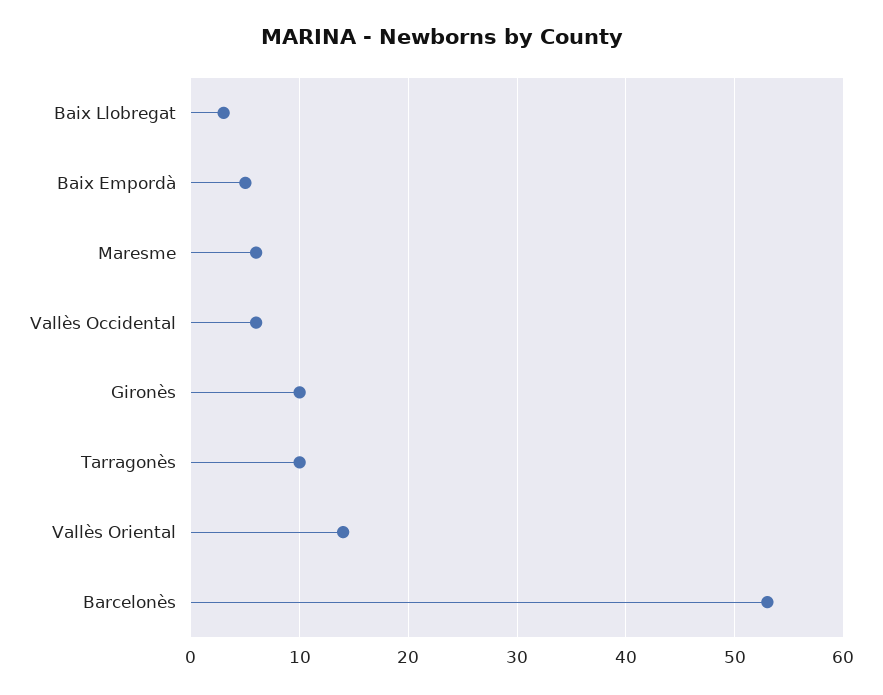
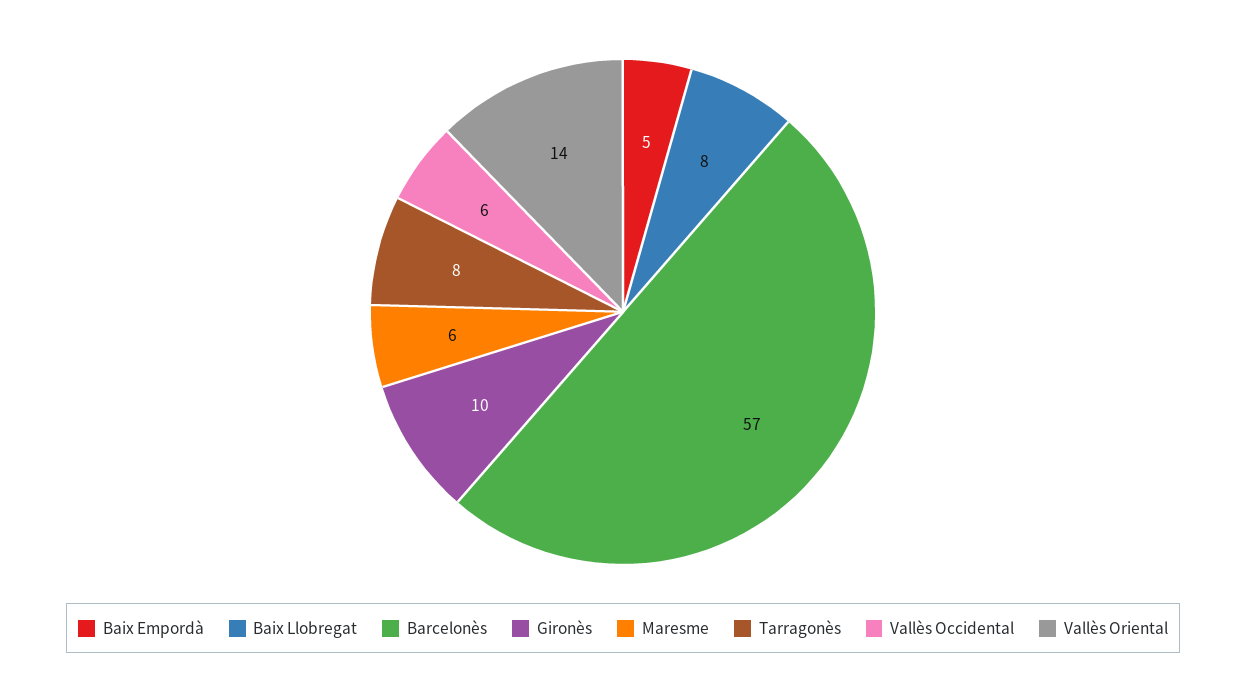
Baix Llobregat: 3 -> 8
Tarragonès: 10 -> 8
Barcelonès: 53 -> 57

